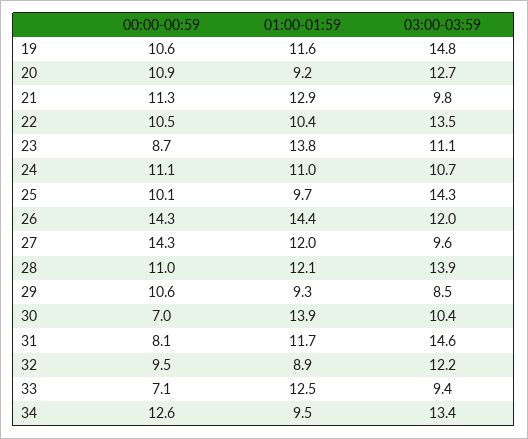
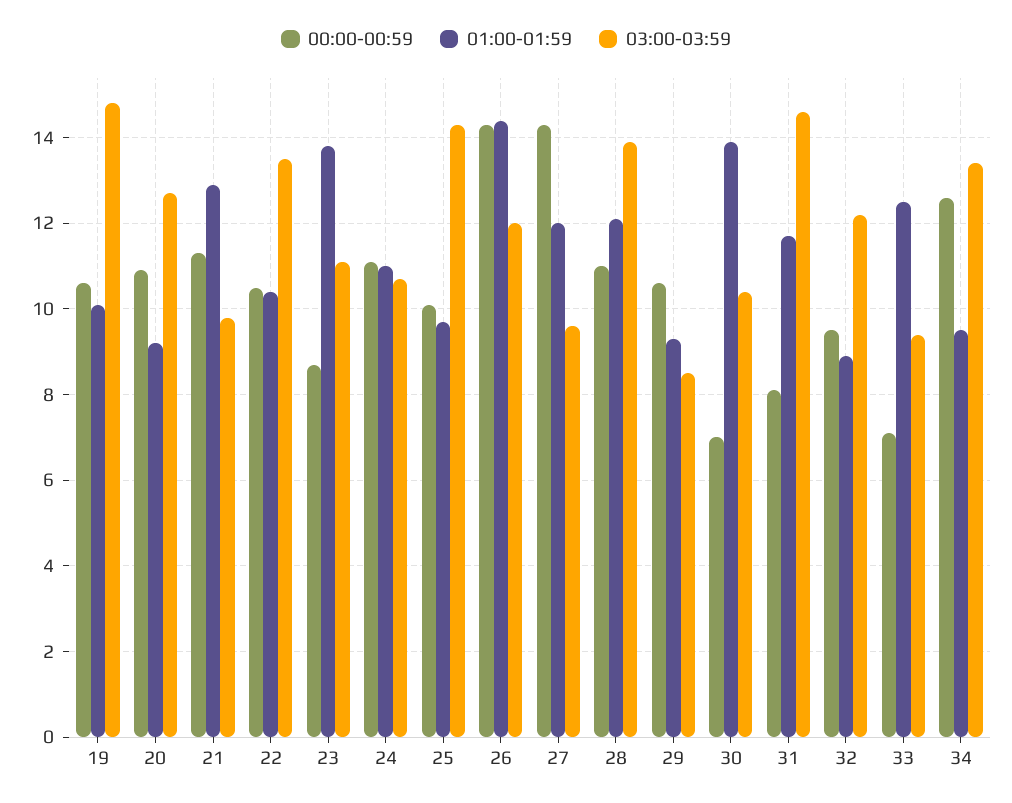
01:00-01:59, 19: 11.6 -> 10

